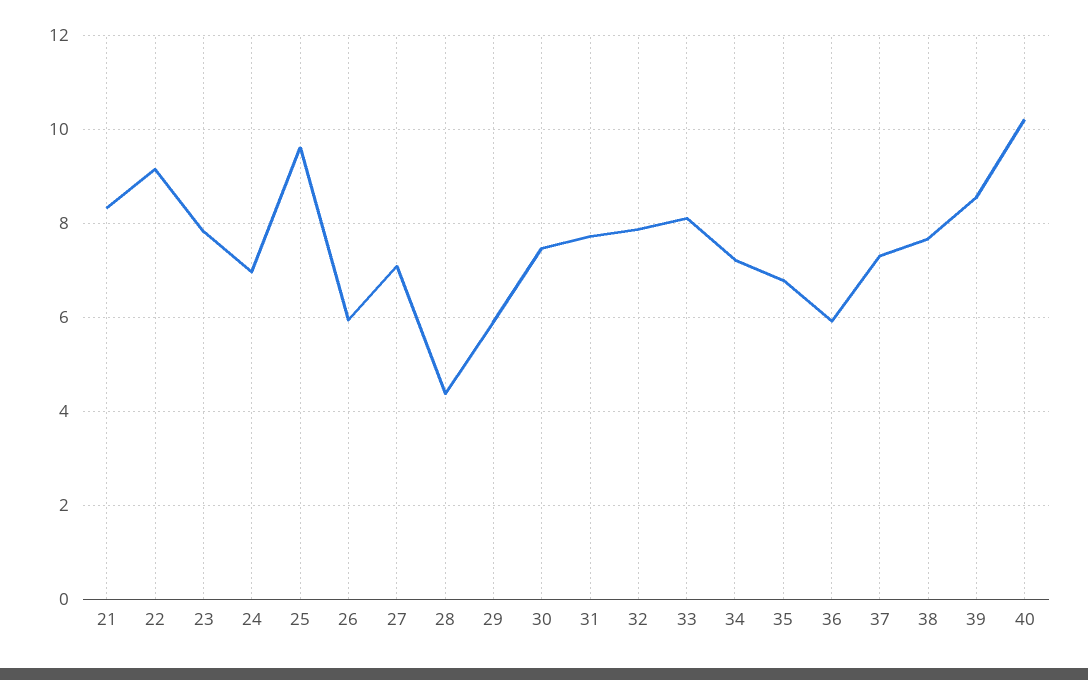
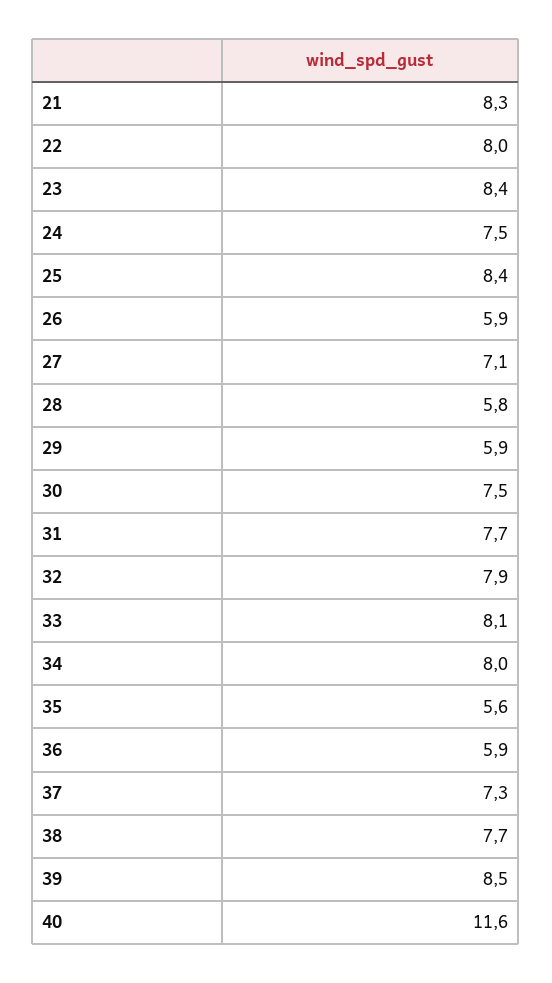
22: 9.2 -> 8
23: 7.8 -> 8.4
24: 7 -> 7.5
25: 9.6 -> 8.4
28: 4.4 -> 5.8
34: 7.2 -> 8
35: 6.8 -> 5.6
40: 10.2 -> 11.6

